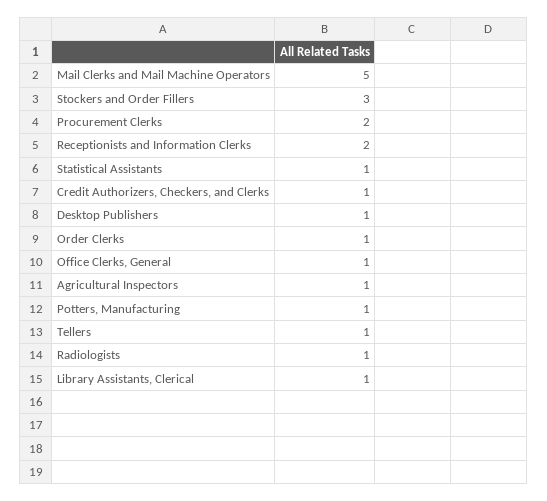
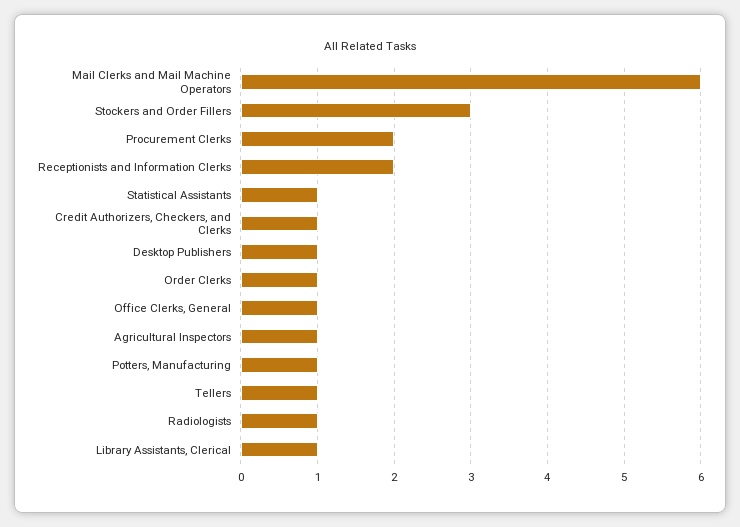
Mail Clerks and Mail Machine Operators: 5 -> 6

